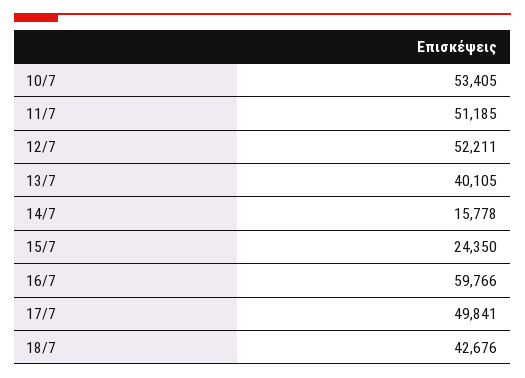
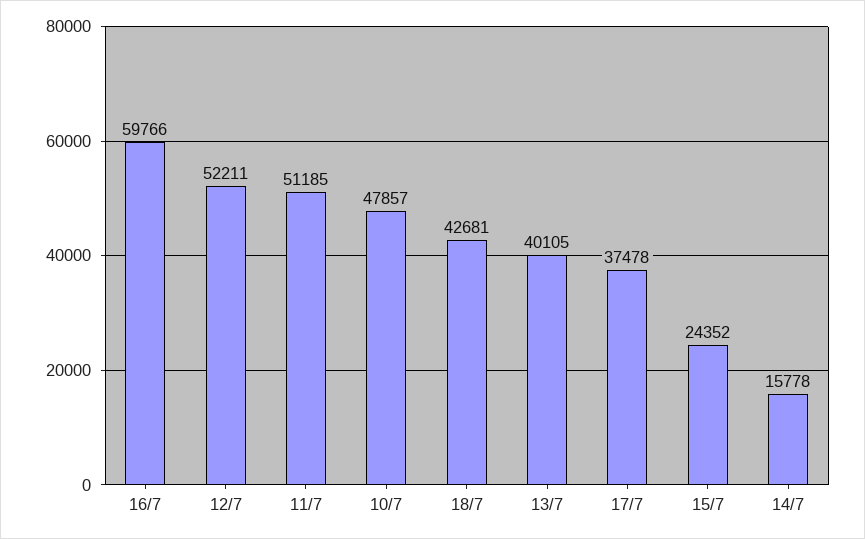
10/7: 53405 -> 47857
15/7: 24350 -> 24352
17/7: 49841 -> 37478
18/7: 42676 -> 42681

